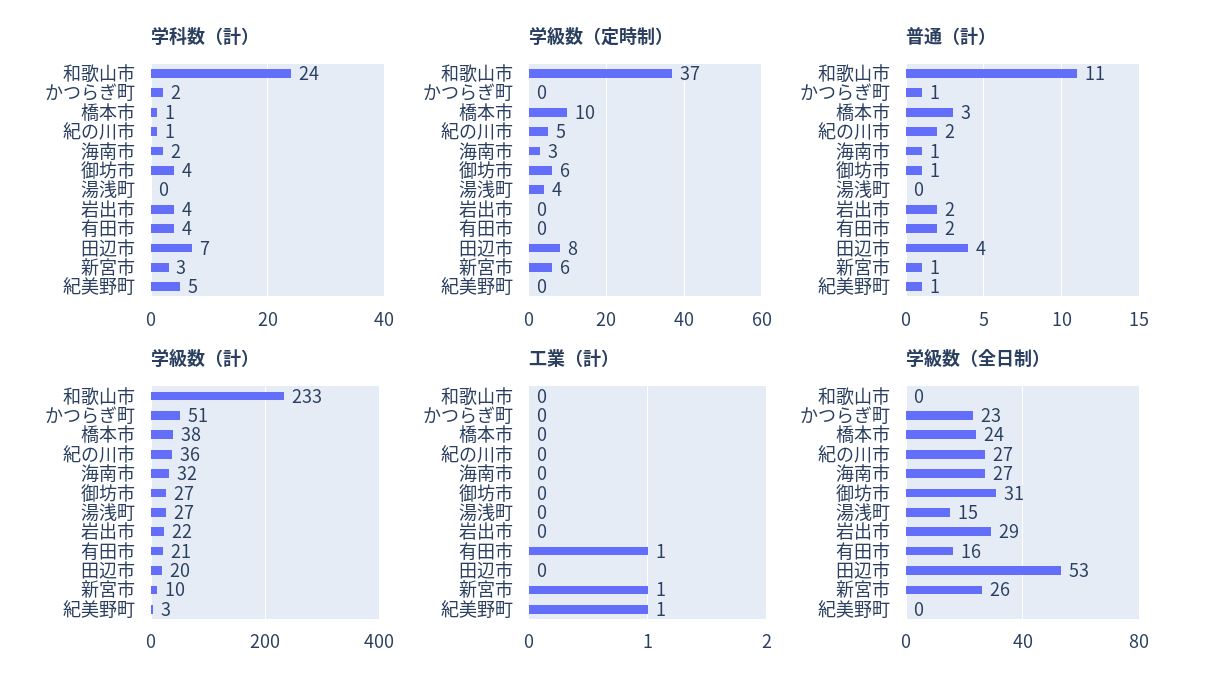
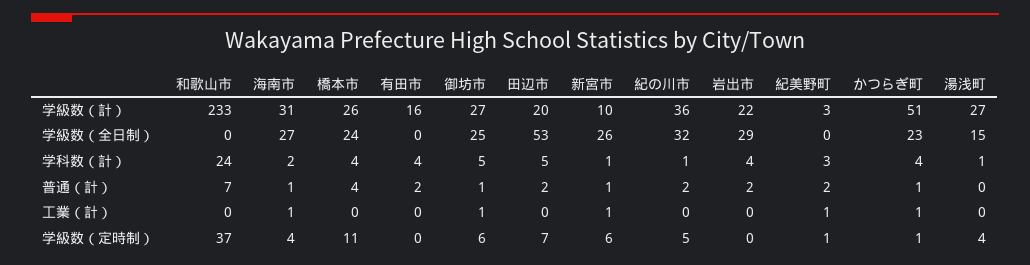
学科数（計）, かつらぎ町: 2 -> 4
学科数（計）, 橋本市: 1 -> 4
学科数（計）, 御坊市: 4 -> 5
学科数（計）, 湯浅町: 0 -> 1
学科数（計）, 田辺市: 7 -> 5
学科数（計）, 新宮市: 3 -> 1
学科数（計）, 紀美野町: 5 -> 3
学級数（定時制）, かつらぎ町: 0 -> 1
学級数（定時制）, 橋本市: 10 -> 11
学級数（定時制）, 海南市: 3 -> 4
学級数（定時制）, 田辺市: 8 -> 7
学級数（定時制）, 紀美野町: 0 -> 1
普通（計）, 和歌山市: 11 -> 7
普通（計）, 橋本市: 3 -> 4
普通（計）, 田辺市: 4 -> 2
普通（計）, 紀美野町: 1 -> 2
学級数（計）, 橋本市: 38 -> 26
学級数（計）, 海南市: 32 -> 31
学級数（計）, 有田市: 21 -> 16
工業（計）, かつらぎ町: 0 -> 1
工業（計）, 海南市: 0 -> 1
工業（計）, 御坊市: 0 -> 1
工業（計）, 有田市: 1 -> 0
学級数（全日制）, 紀の川市: 27 -> 32
学級数（全日制）, 御坊市: 31 -> 25
学級数（全日制）, 有田市: 16 -> 0

